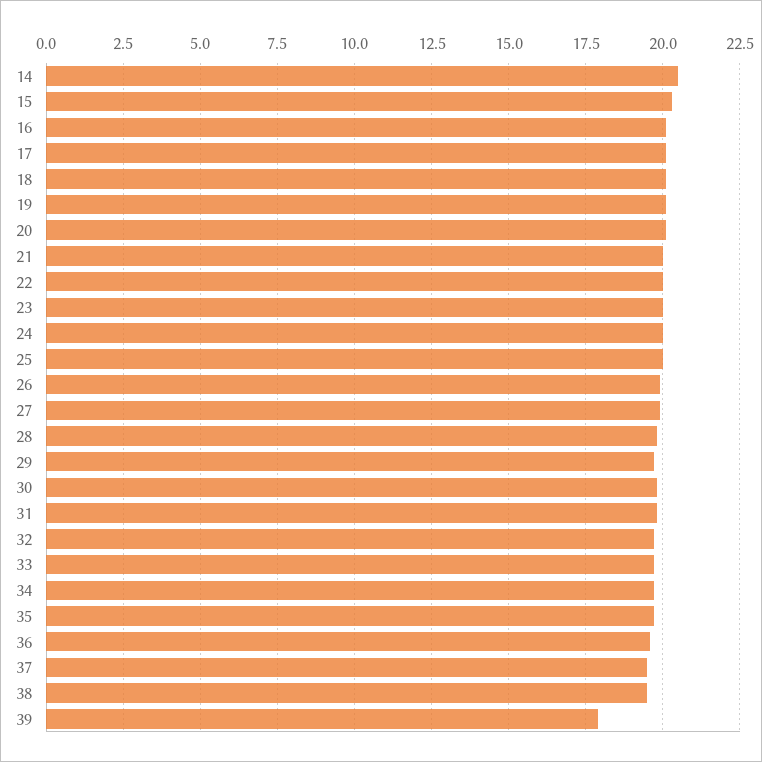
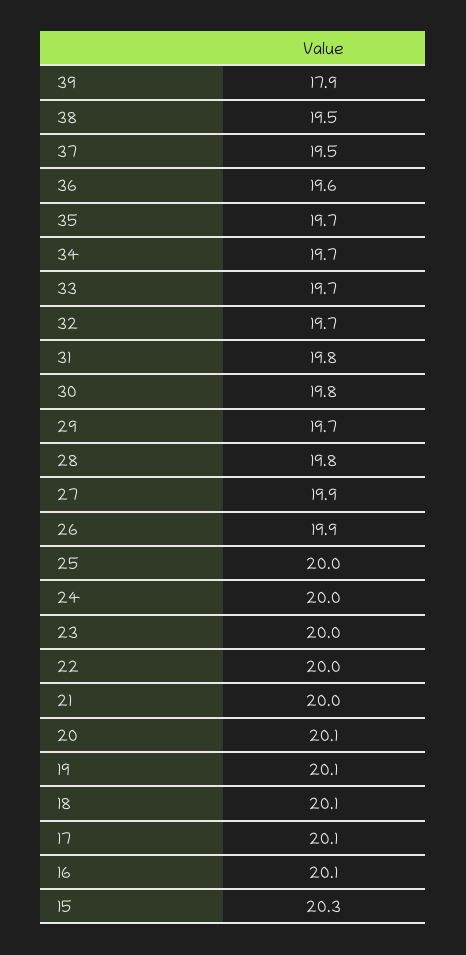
14: 20.5 -> none

